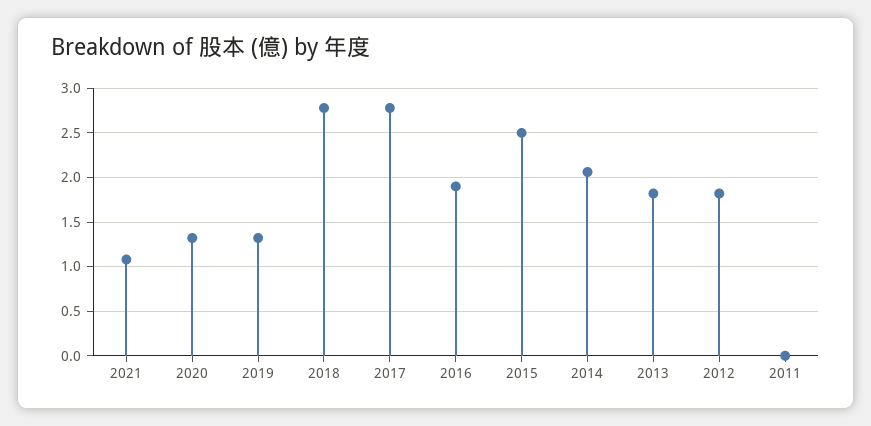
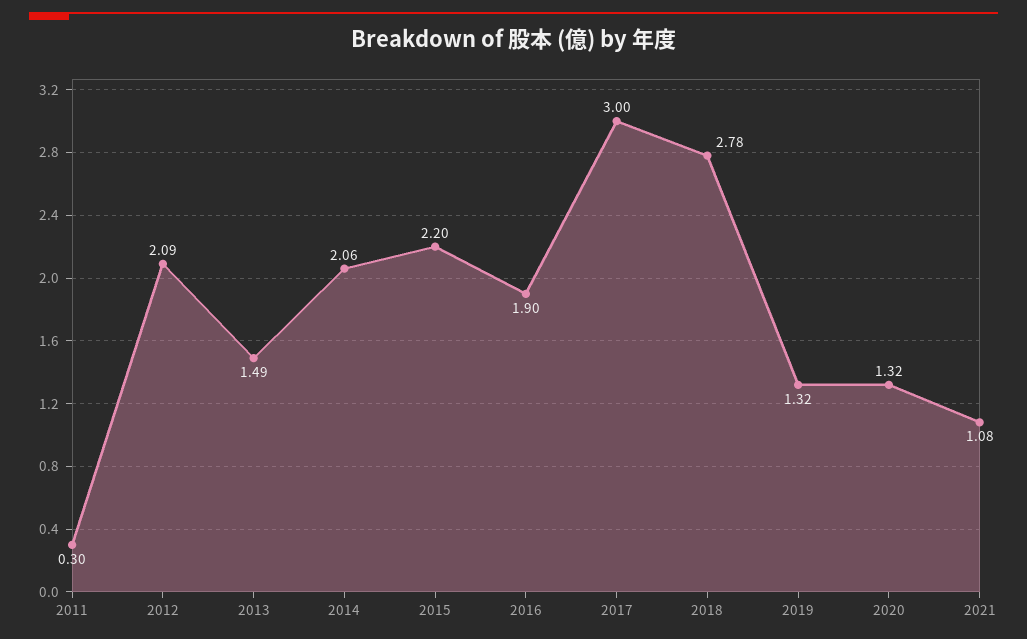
2017: 2.8 -> 3
2015: 2.5 -> 2.2
2013: 1.8 -> 1.49
2012: 1.8 -> 2.09
2011: 0 -> 0.3

